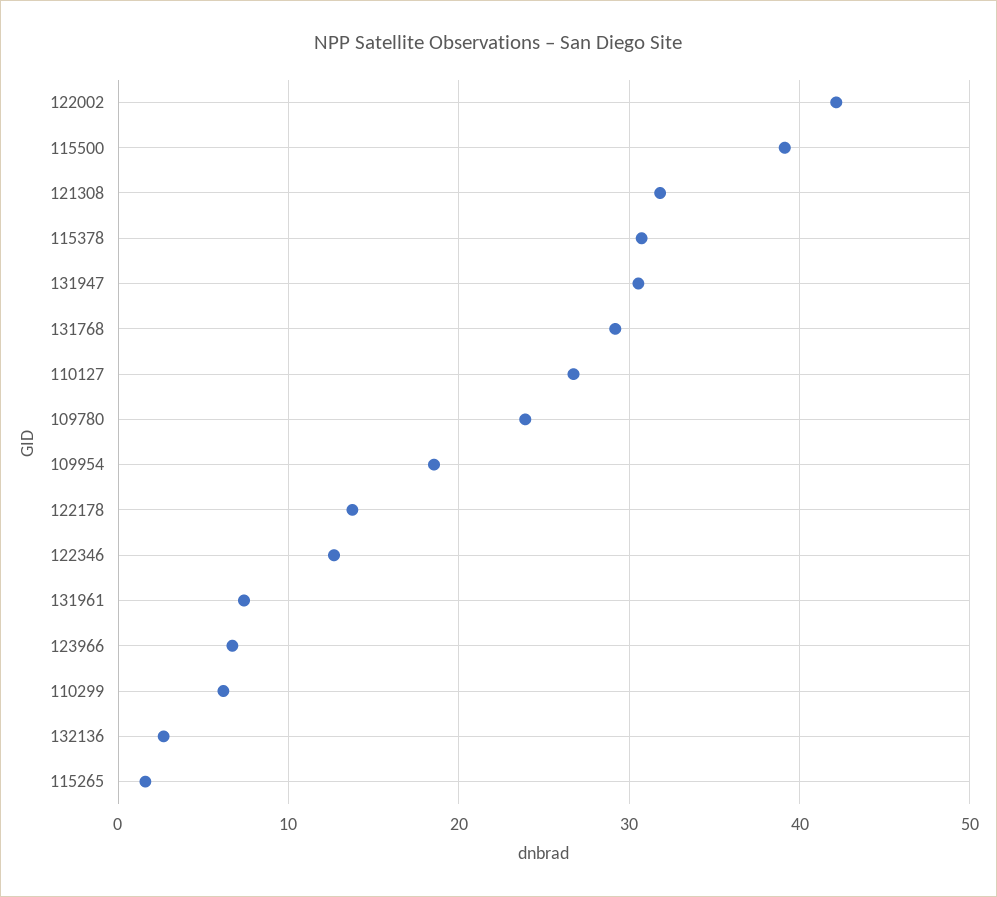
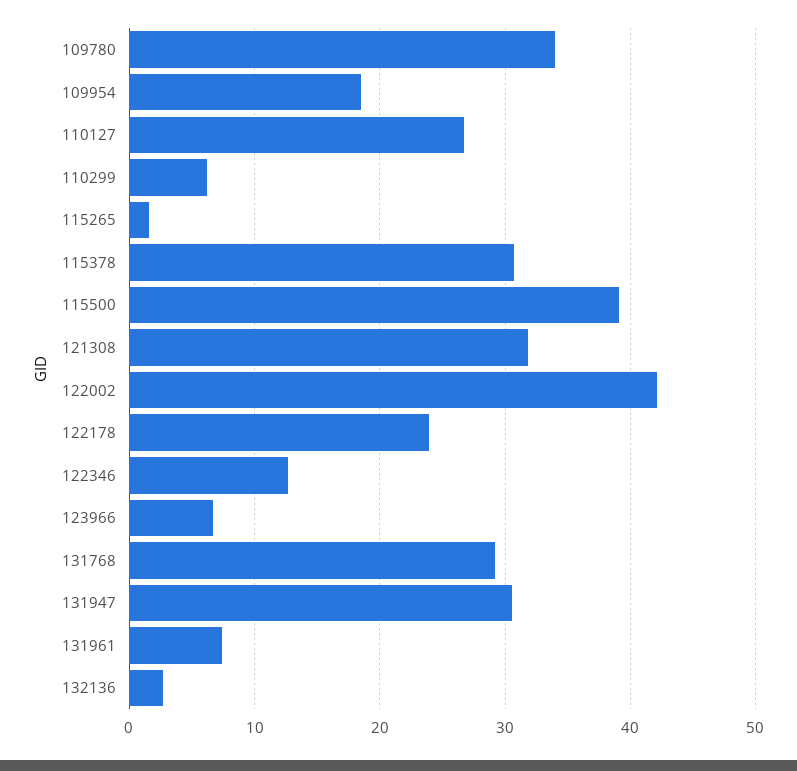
109780: 24 -> 34
122178: 14 -> 24

